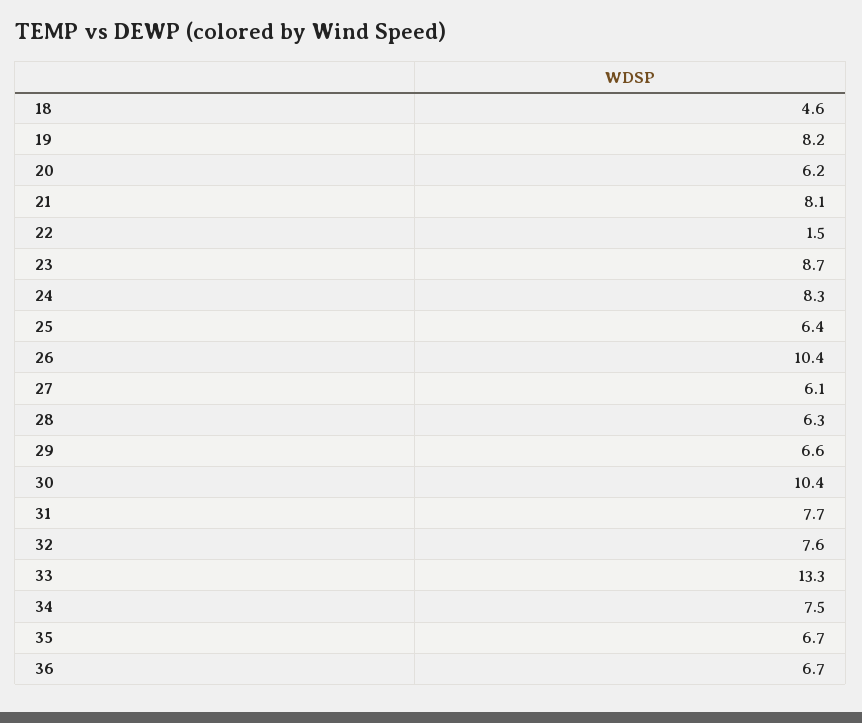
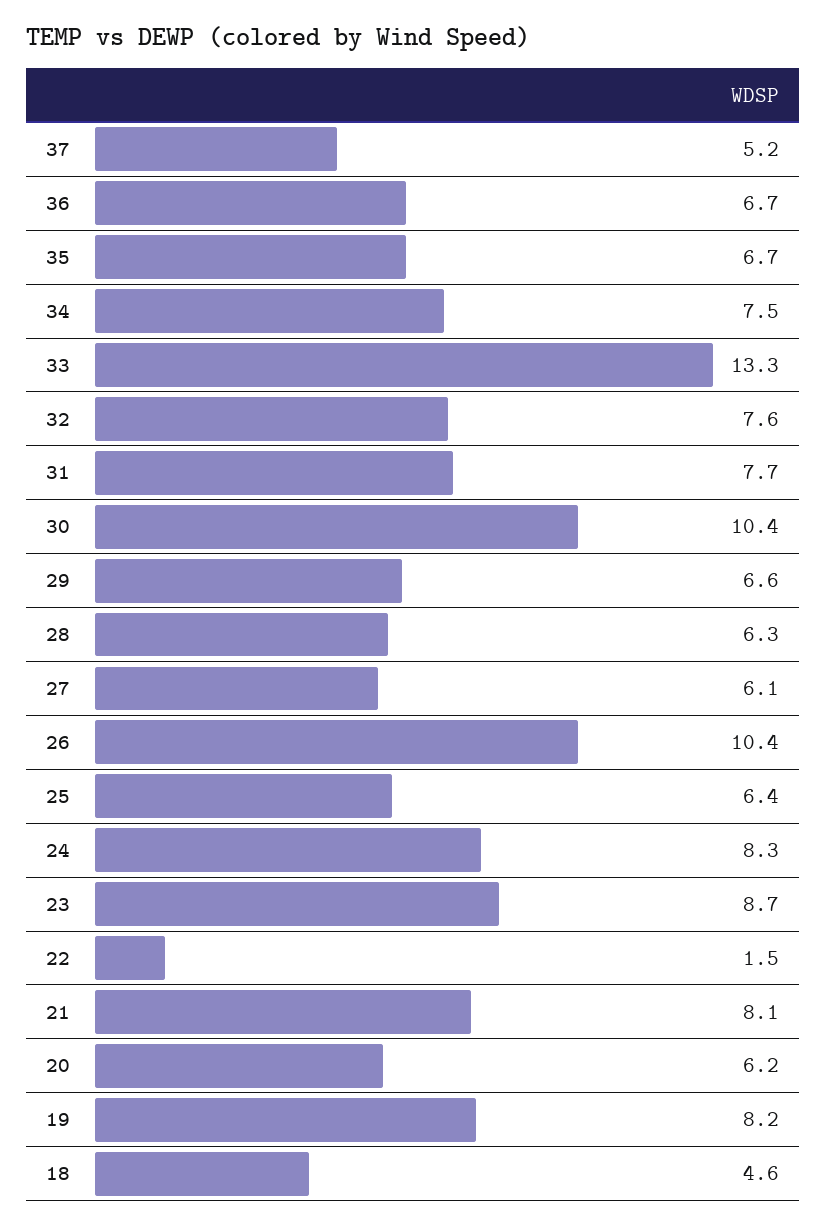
37: none -> 5.2

